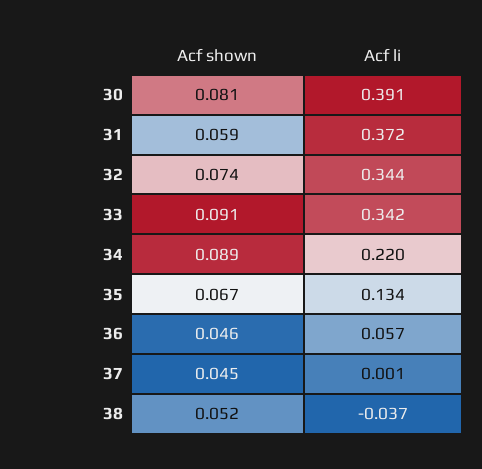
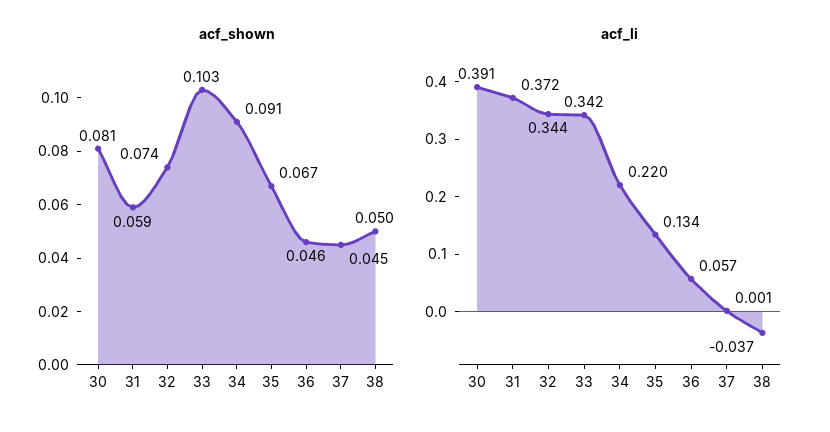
Acf shown, 33: 0.091 -> 0.103
Acf shown, 34: 0.089 -> 0.091
Acf shown, 38: 0.052 -> 0.05

